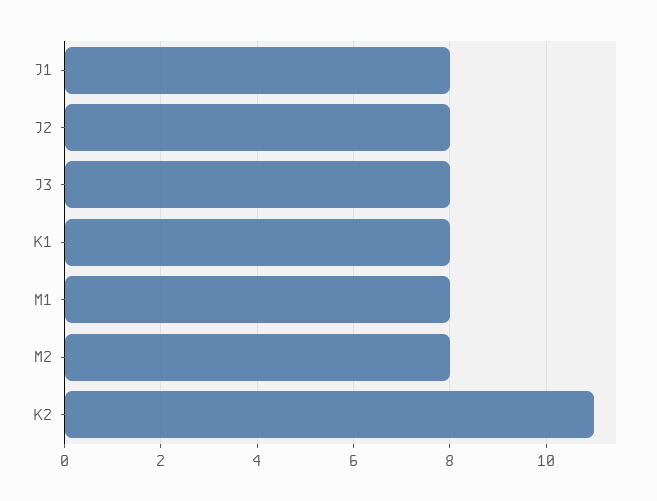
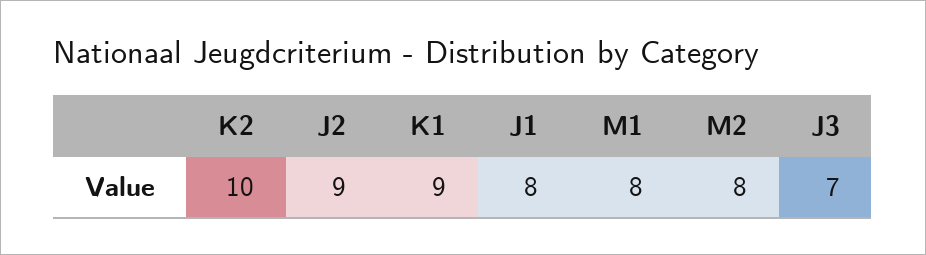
J2: 8 -> 9
J3: 8 -> 7
K1: 8 -> 9
K2: 11 -> 10

